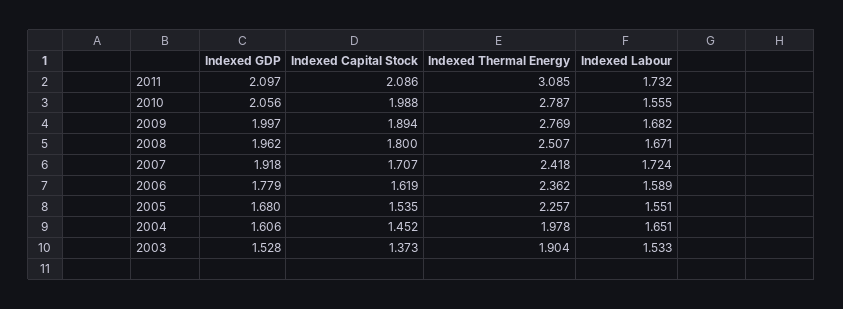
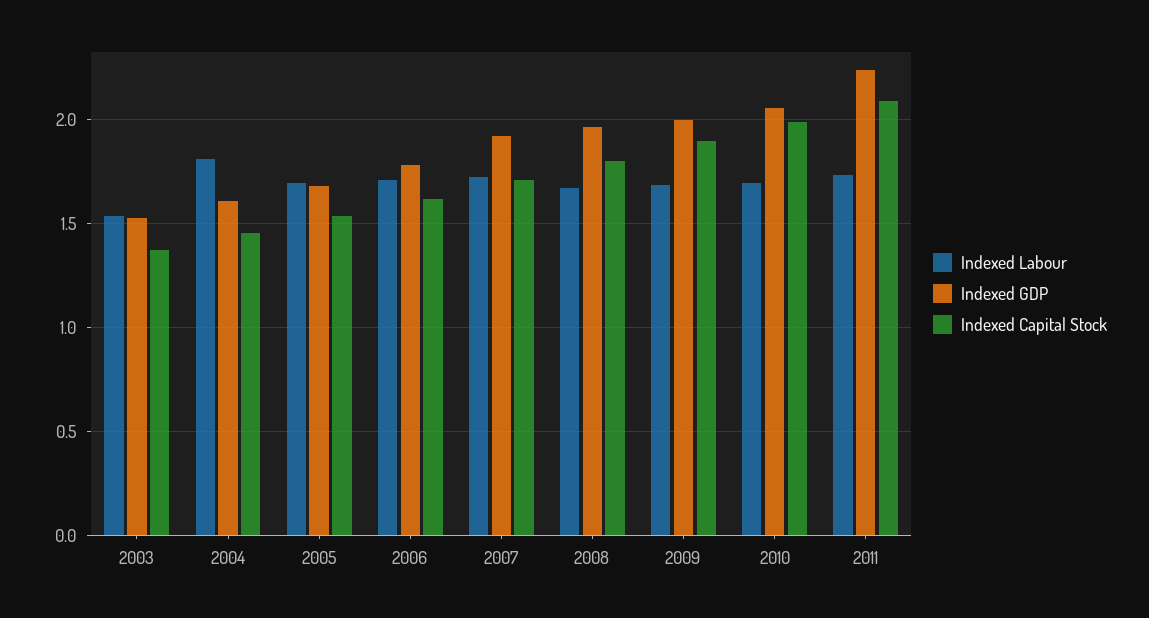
Indexed GDP, 2011: 2.097 -> 2.25
Indexed Thermal Energy, 2011: 3.085 -> none
Indexed Thermal Energy, 2010: 2.787 -> none
Indexed Labour, 2010: 1.555 -> 1.7
Indexed Thermal Energy, 2009: 2.769 -> none
Indexed Thermal Energy, 2008: 2.507 -> none
Indexed Thermal Energy, 2007: 2.418 -> none
Indexed Thermal Energy, 2006: 2.362 -> none
Indexed Labour, 2006: 1.589 -> 1.7
Indexed Thermal Energy, 2005: 2.257 -> none
Indexed Labour, 2005: 1.551 -> 1.7
Indexed Thermal Energy, 2004: 1.978 -> none
Indexed Labour, 2004: 1.651 -> 1.8
Indexed Thermal Energy, 2003: 1.904 -> none

